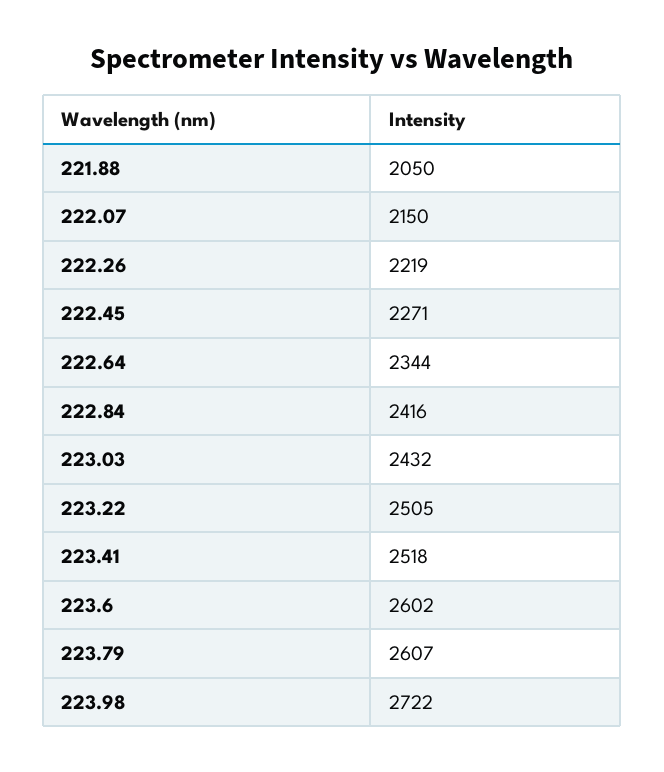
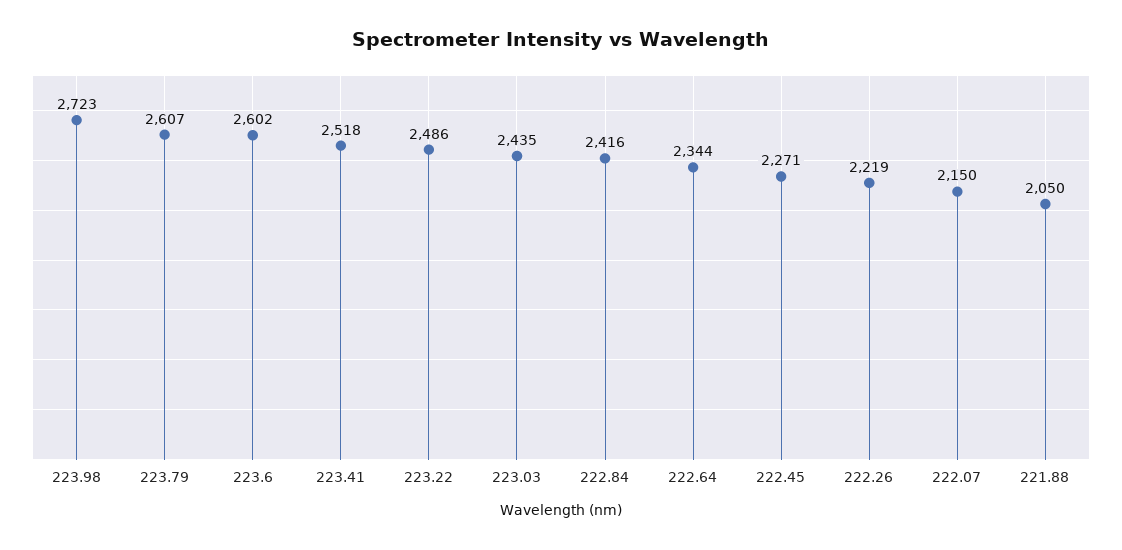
223.03: 2432 -> 2435
223.22: 2505 -> 2486
223.98: 2722 -> 2723

